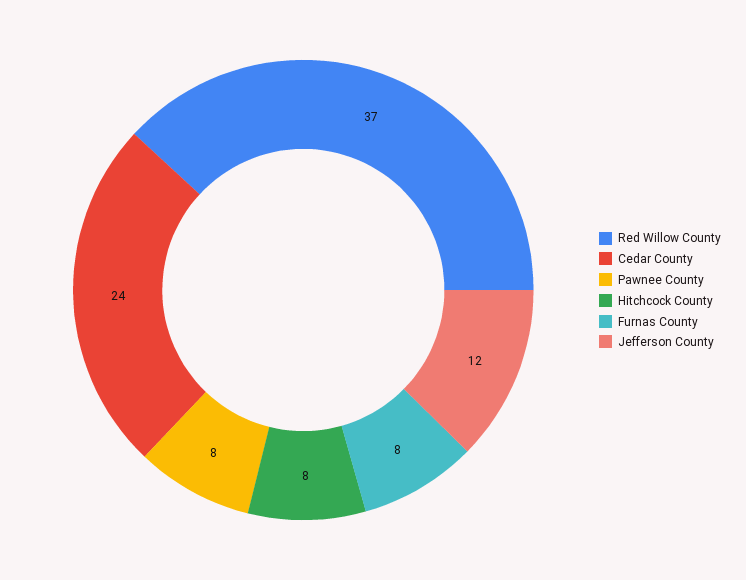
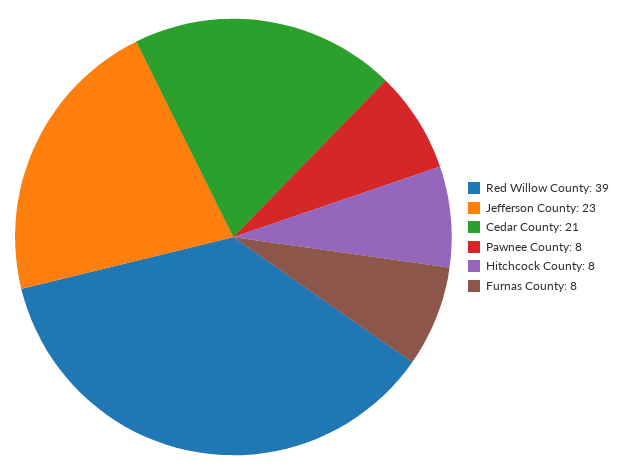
Red Willow County: 37 -> 39
Cedar County: 24 -> 21
Jefferson County: 12 -> 23

